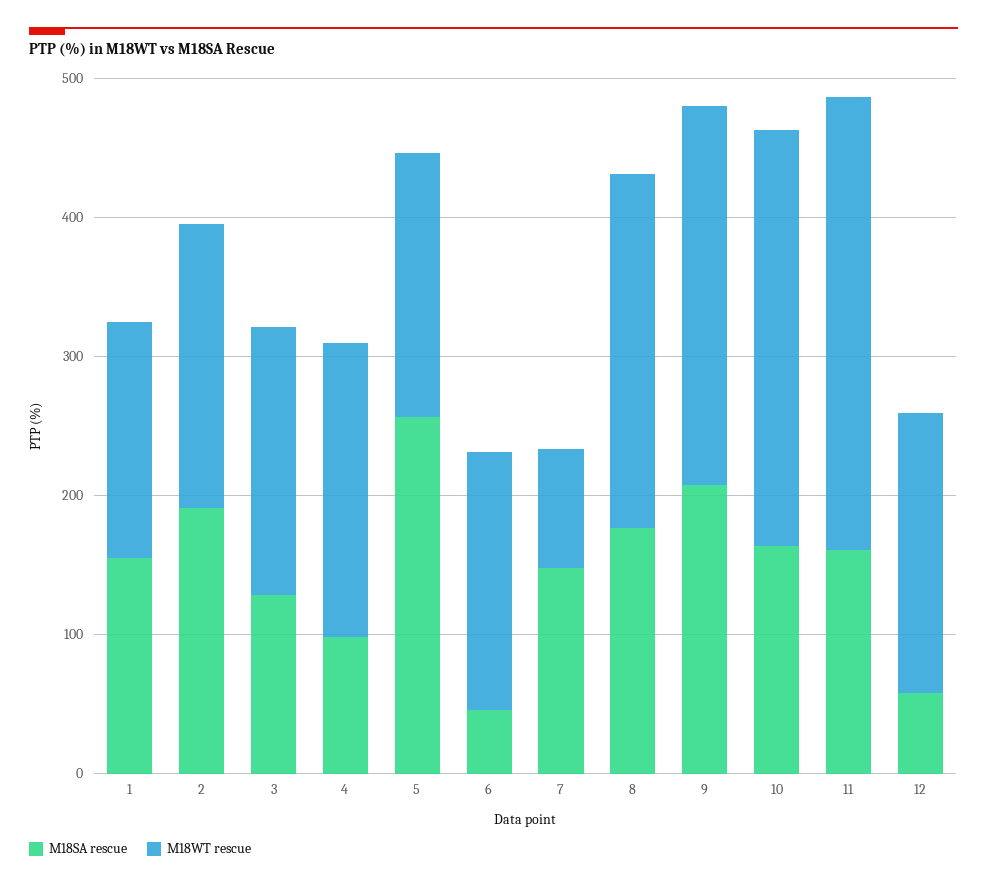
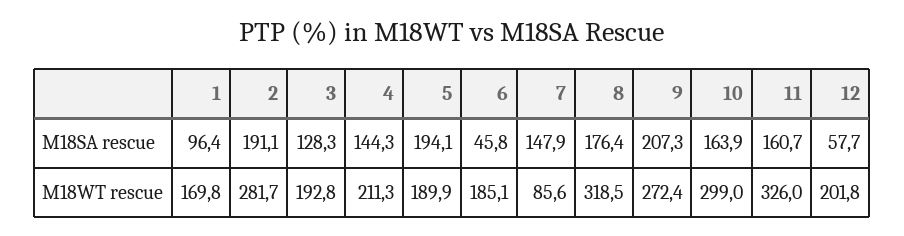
M18SA rescue, 1: 160 -> 96.4
M18WT rescue, 2: 200 -> 281.7
M18SA rescue, 4: 100 -> 144.3
M18SA rescue, 5: 260 -> 194.1
M18WT rescue, 8: 260 -> 318.5

